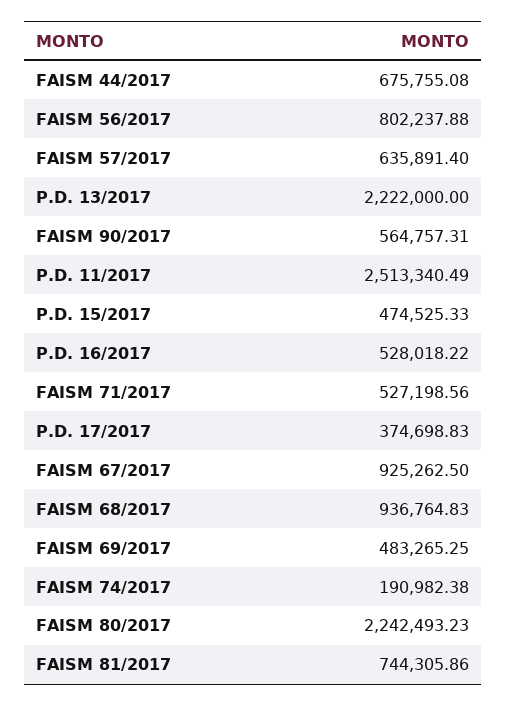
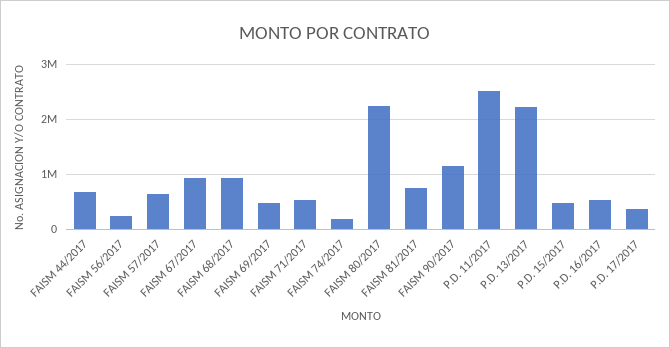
FAISM 56/2017: 802237.88 -> 200000
FAISM 90/2017: 564757.31 -> 1200000

